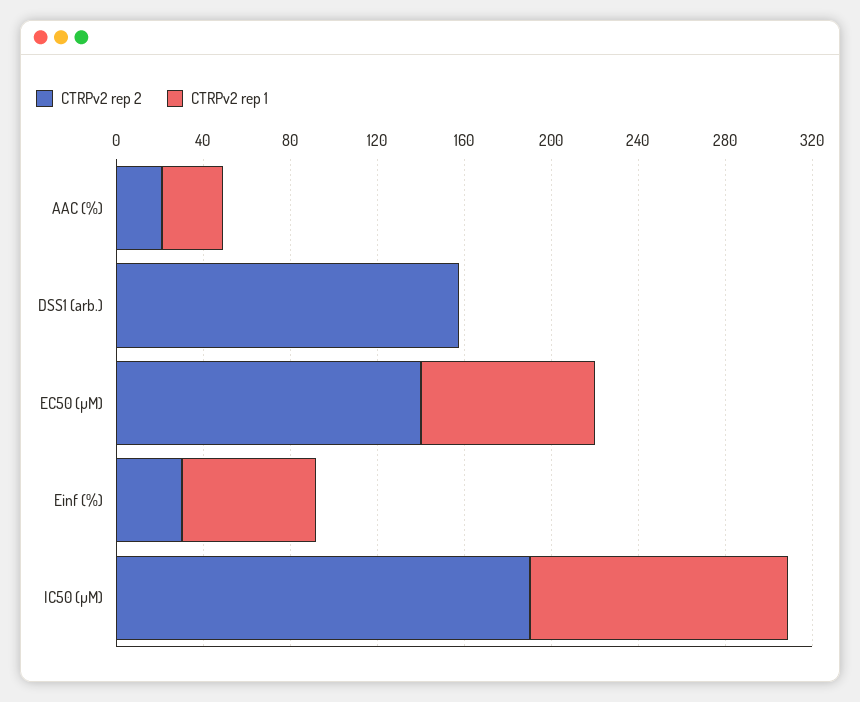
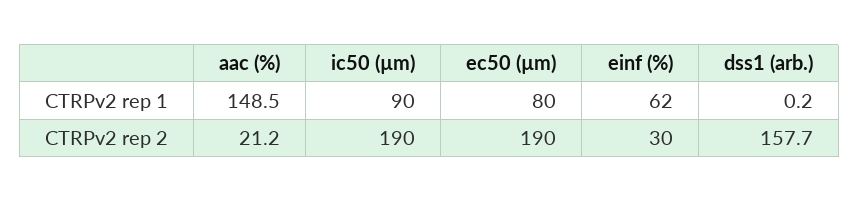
CTRPv2 rep 1, AAC (%): 30 -> 148.5
CTRPv2 rep 2, EC50 (µM): 140 -> 190
CTRPv2 rep 1, IC50 (µM): 120 -> 90

